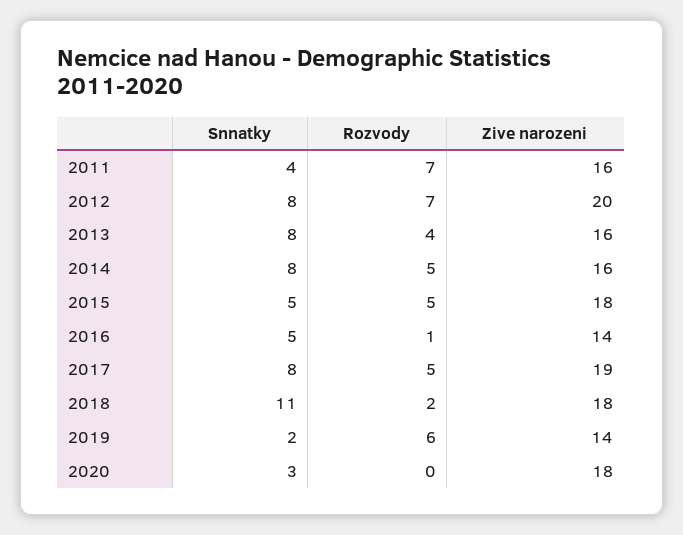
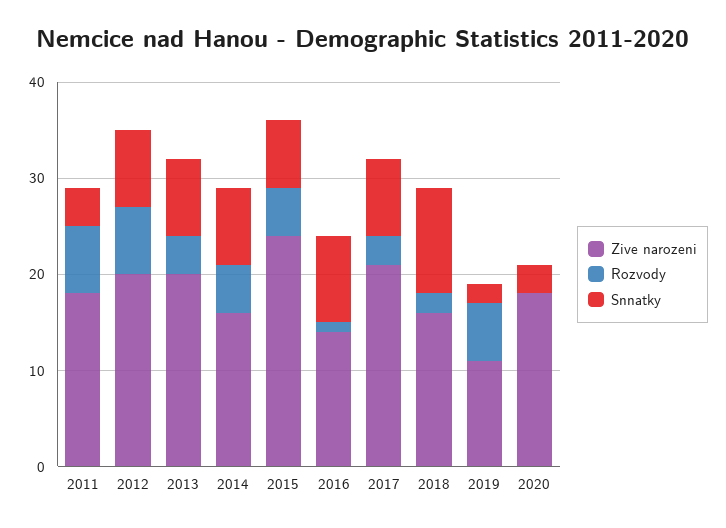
Zive narozeni, 2011: 16 -> 18
Zive narozeni, 2013: 16 -> 20
Snnatky, 2015: 5 -> 7
Zive narozeni, 2015: 18 -> 24
Snnatky, 2016: 5 -> 9
Rozvody, 2017: 5 -> 3
Zive narozeni, 2017: 19 -> 21
Zive narozeni, 2018: 18 -> 16
Zive narozeni, 2019: 14 -> 11

